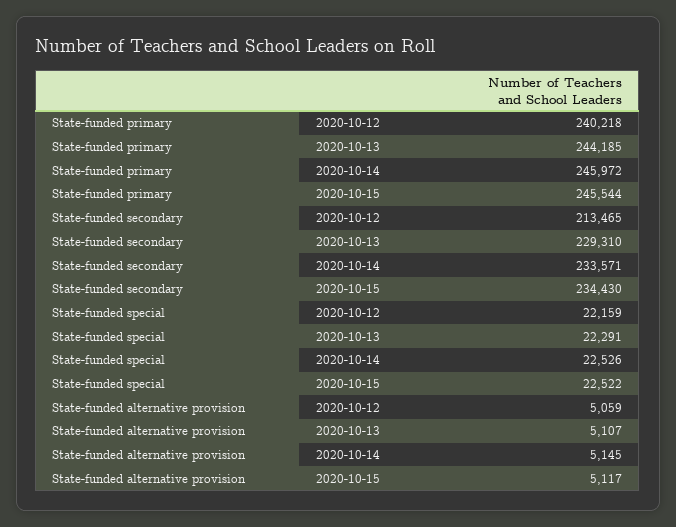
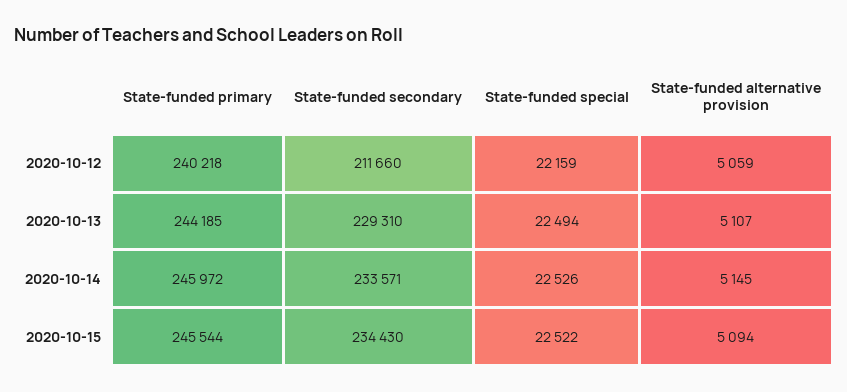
State-funded secondary, 2020-10-12: 213465 -> 211660
State-funded special, 2020-10-13: 22291 -> 22494
State-funded alternative provision, 2020-10-15: 5117 -> 5094

